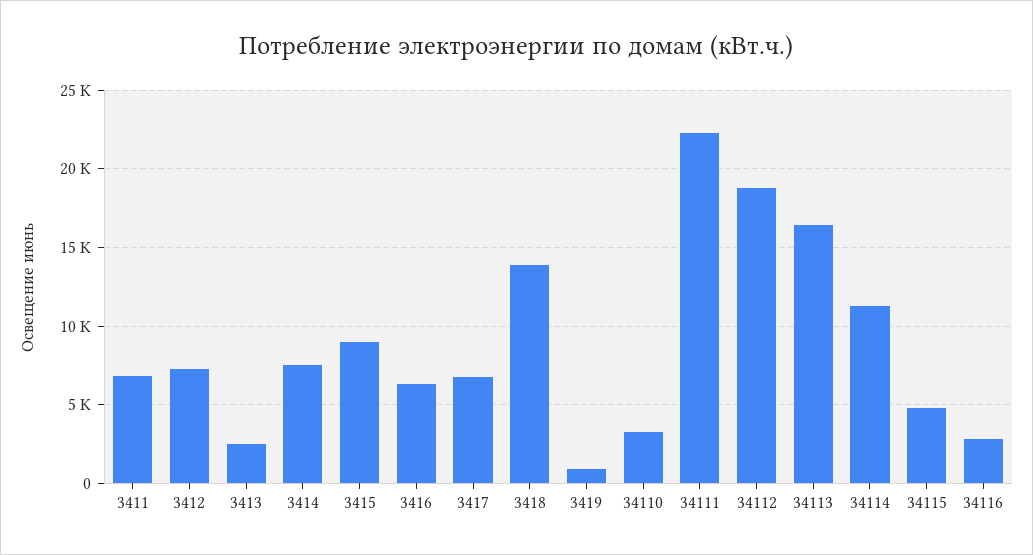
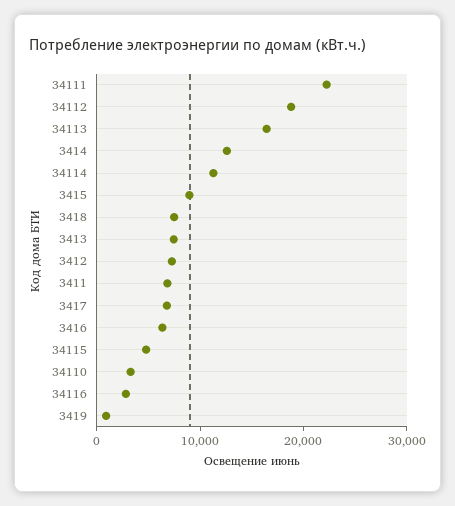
3413: 2500 -> 8000
3414: 7500 -> 12000
3418: 14000 -> 8000

